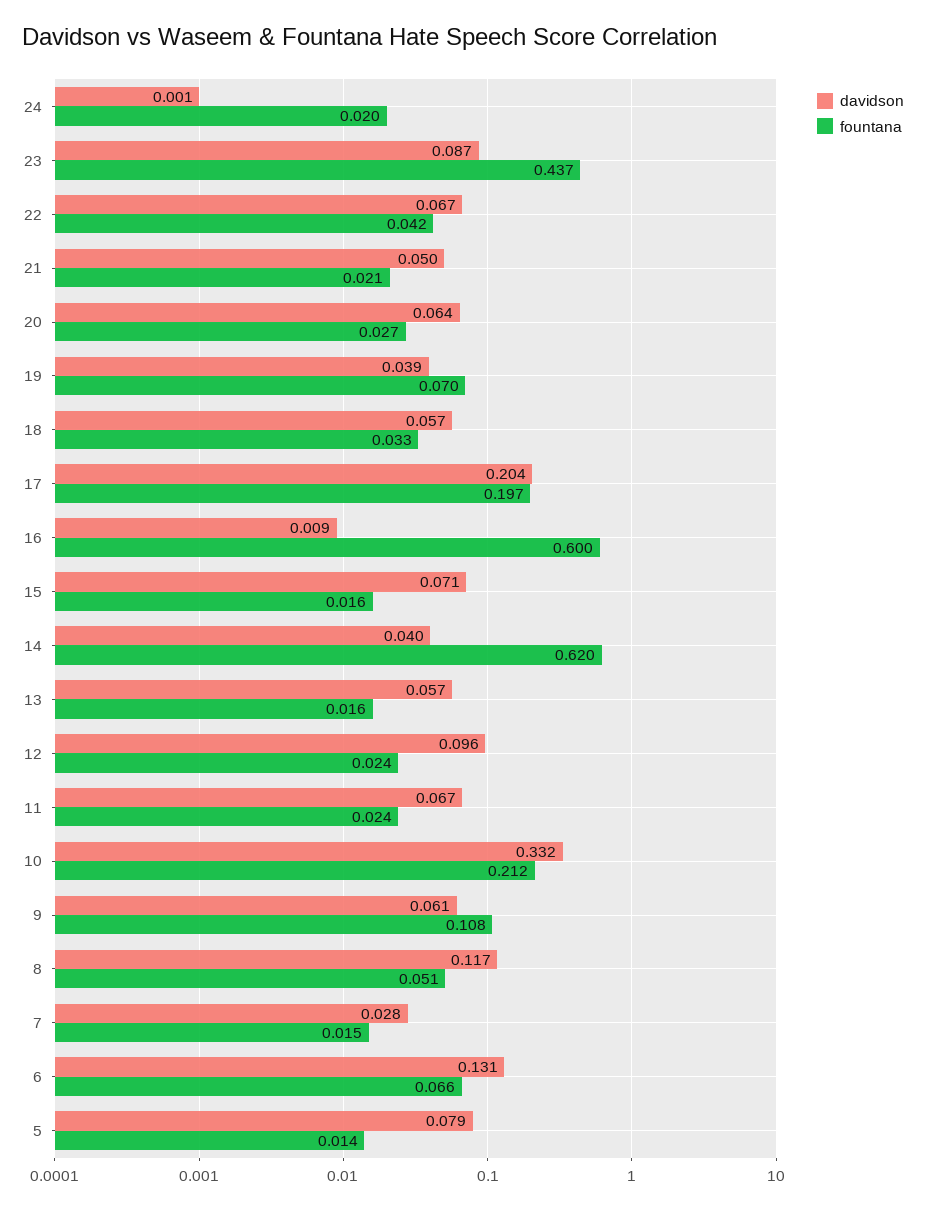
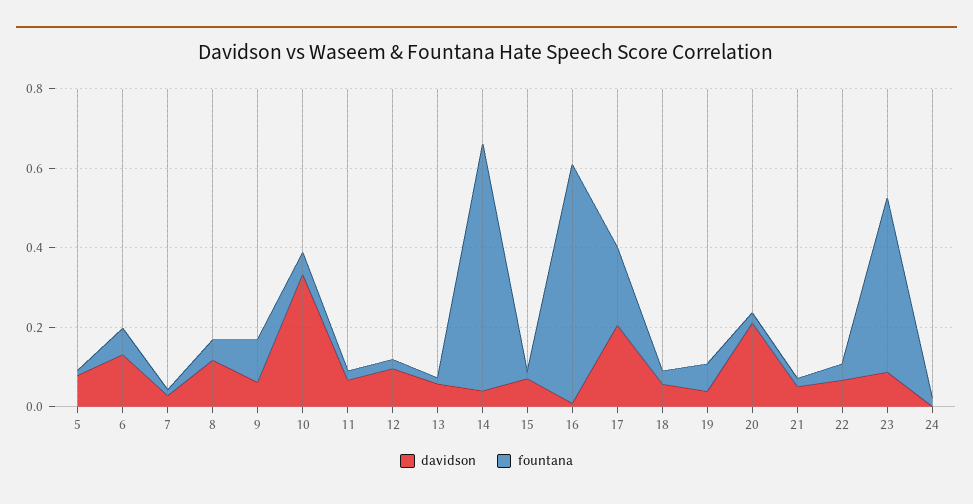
davidson, 20: 0.064 -> 0.2
fountana, 10: 0.212 -> 0.05

